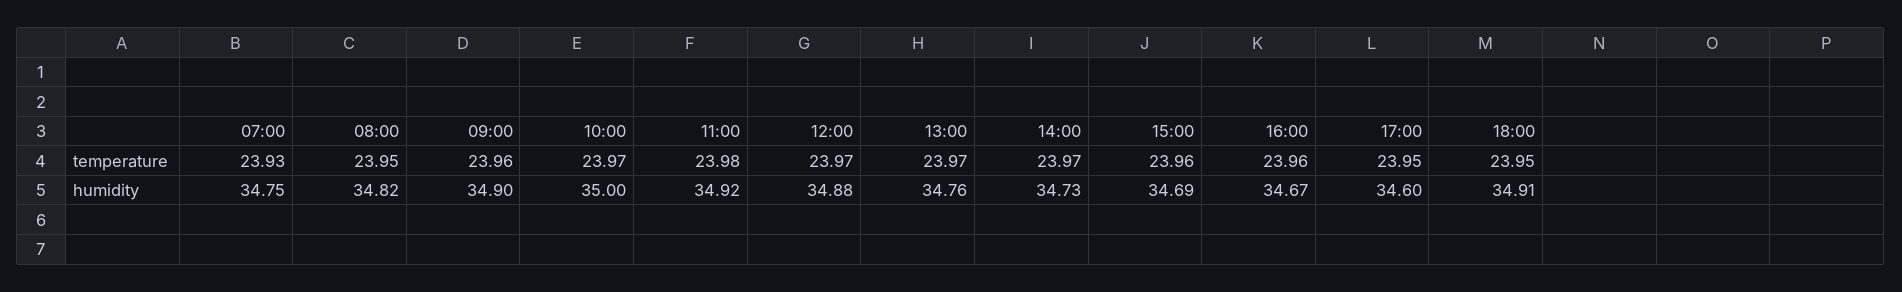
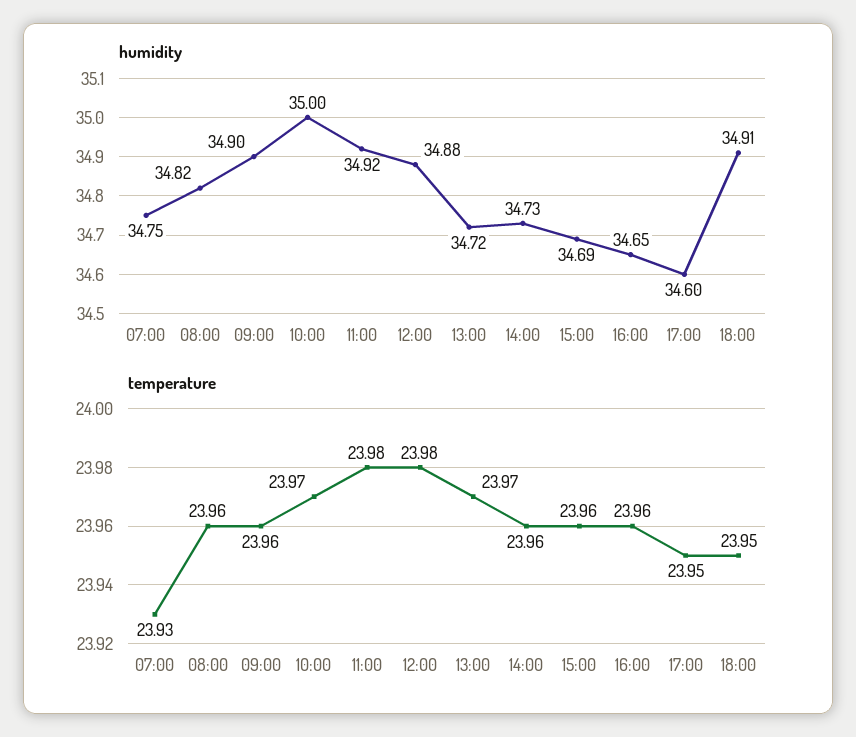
temperature, 08:00: 23.95 -> 23.96
temperature, 12:00: 23.97 -> 23.98
temperature, 14:00: 23.97 -> 23.96
humidity, 13:00: 34.76 -> 34.72
humidity, 16:00: 34.67 -> 34.65

